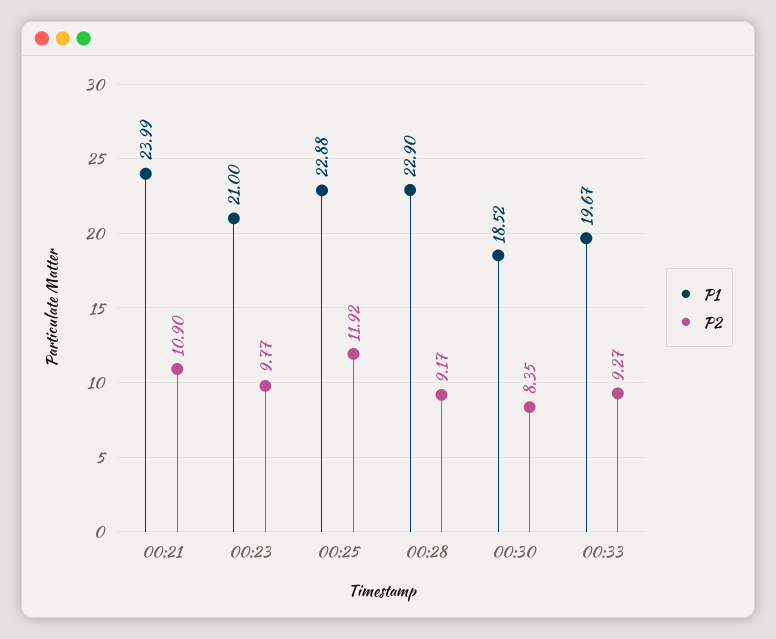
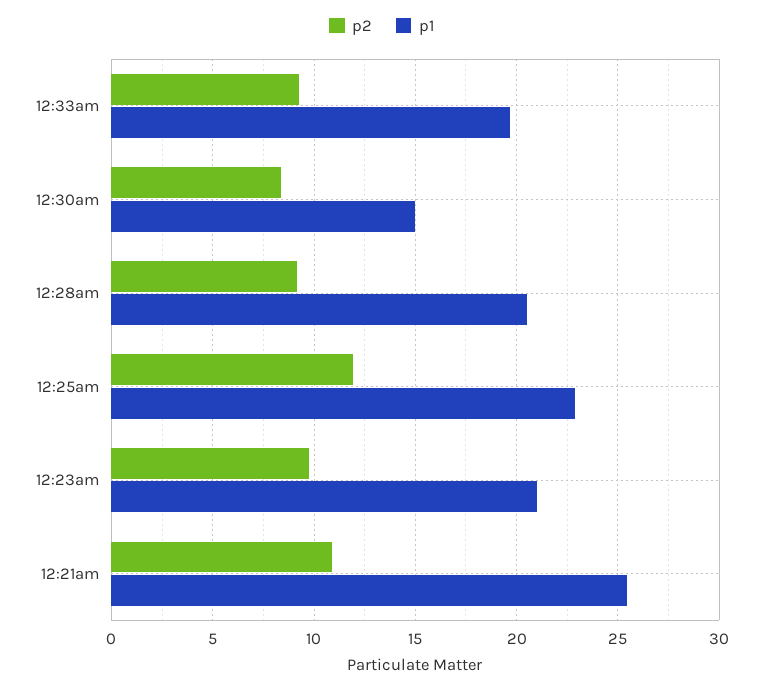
P1, 00:21: 23.99 -> 25.5
P1, 00:28: 22.9 -> 20.5
P1, 00:30: 18.52 -> 15

